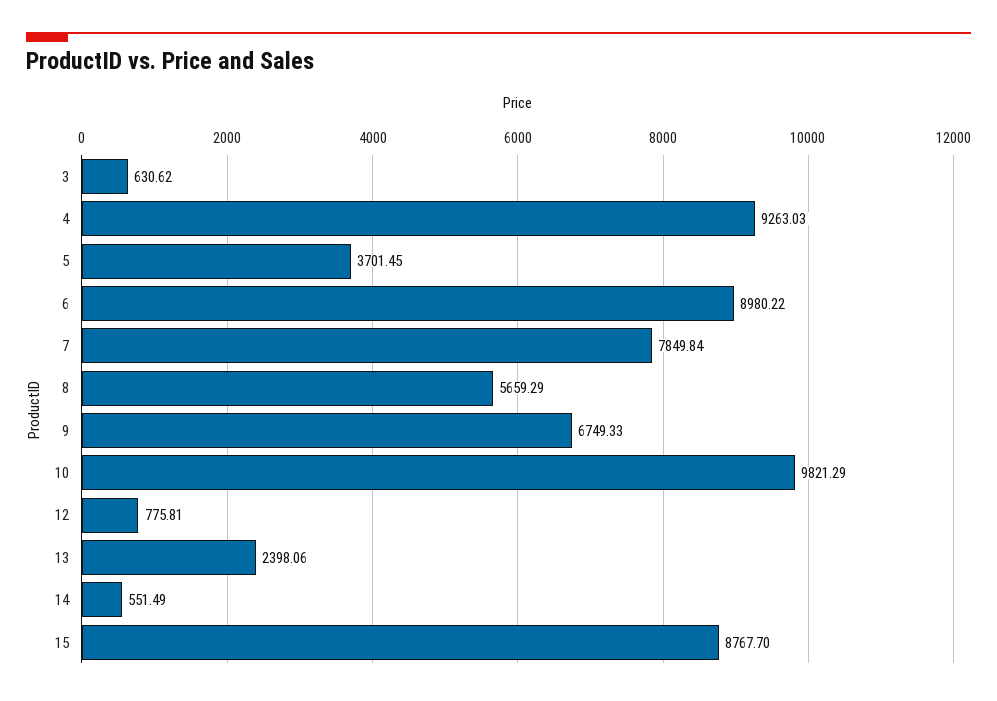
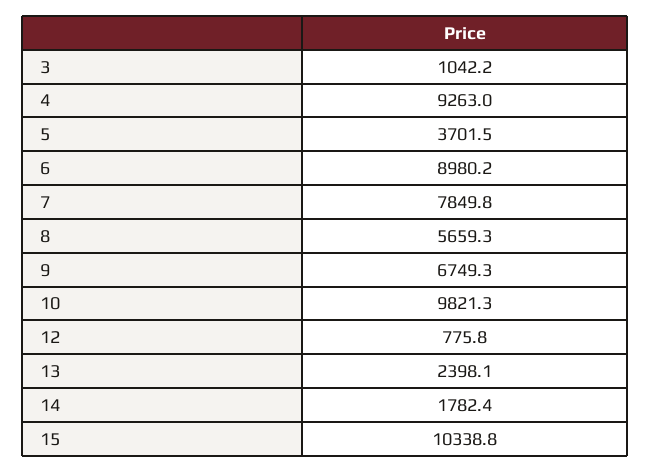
3: 630.62 -> 1042.2
14: 551.49 -> 1782.4
15: 8767.7 -> 10338.8

